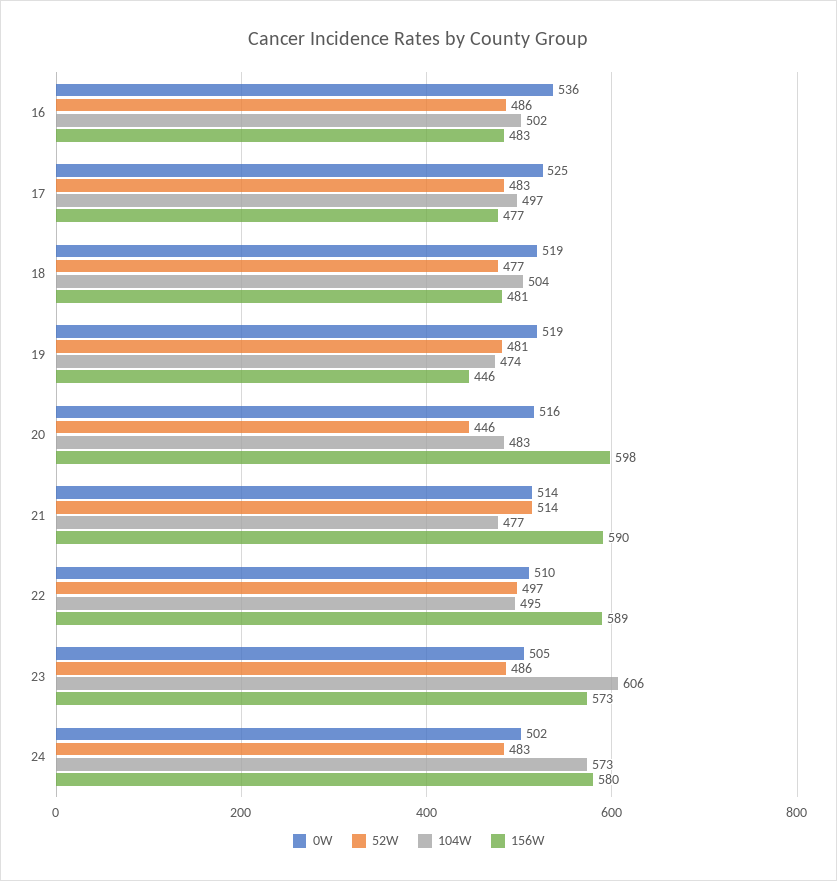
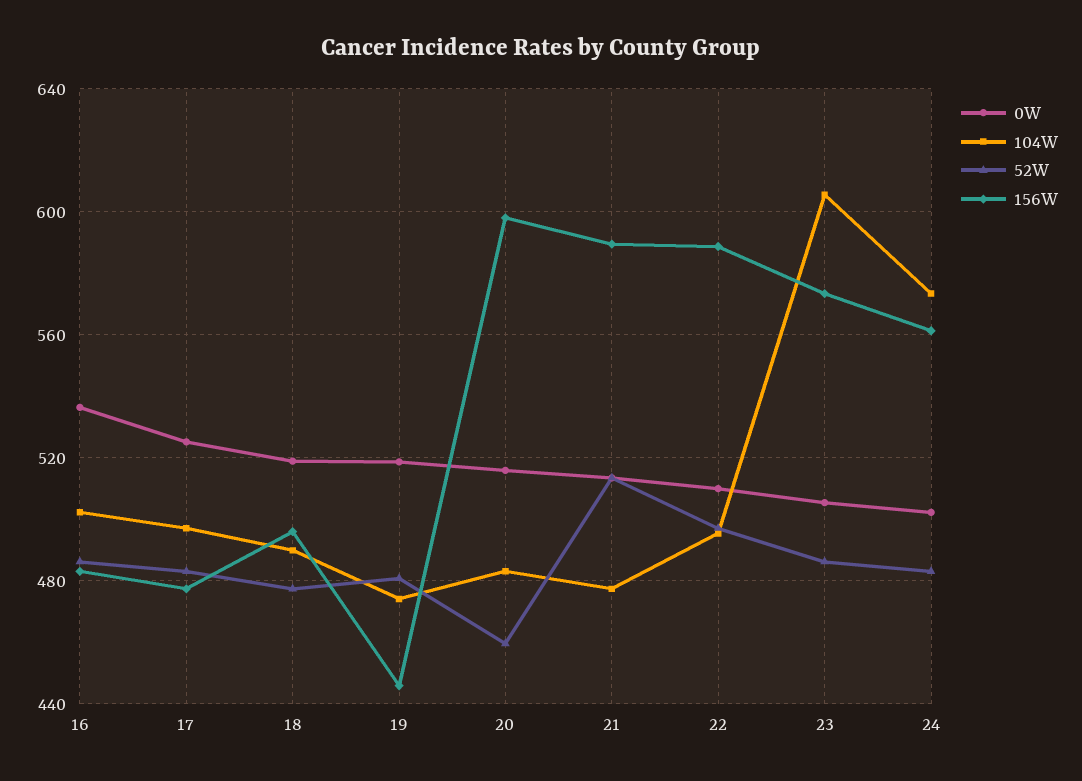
104W, 18: 504 -> 490
156W, 18: 481 -> 495
52W, 20: 446 -> 460
156W, 24: 580 -> 560

